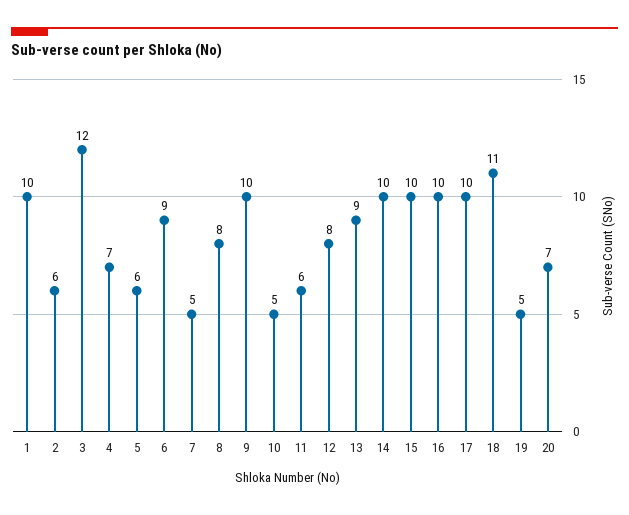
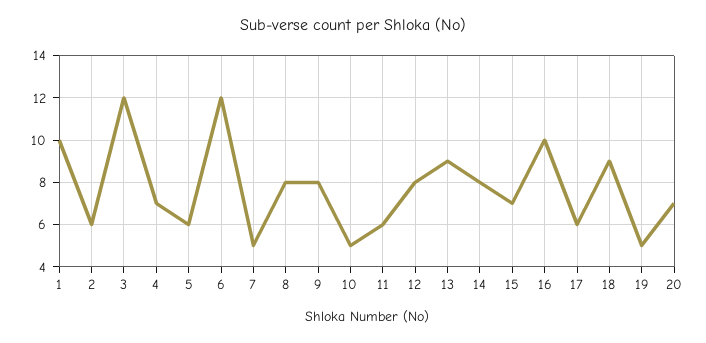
6: 9 -> 12
9: 10 -> 8
14: 10 -> 8
15: 10 -> 7
17: 10 -> 6
18: 11 -> 9

